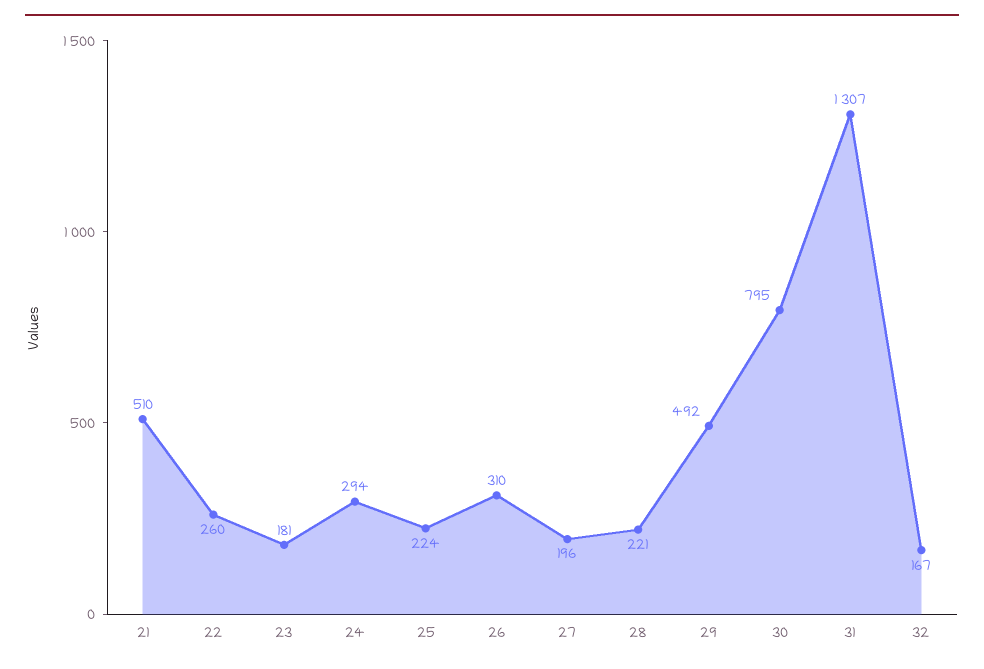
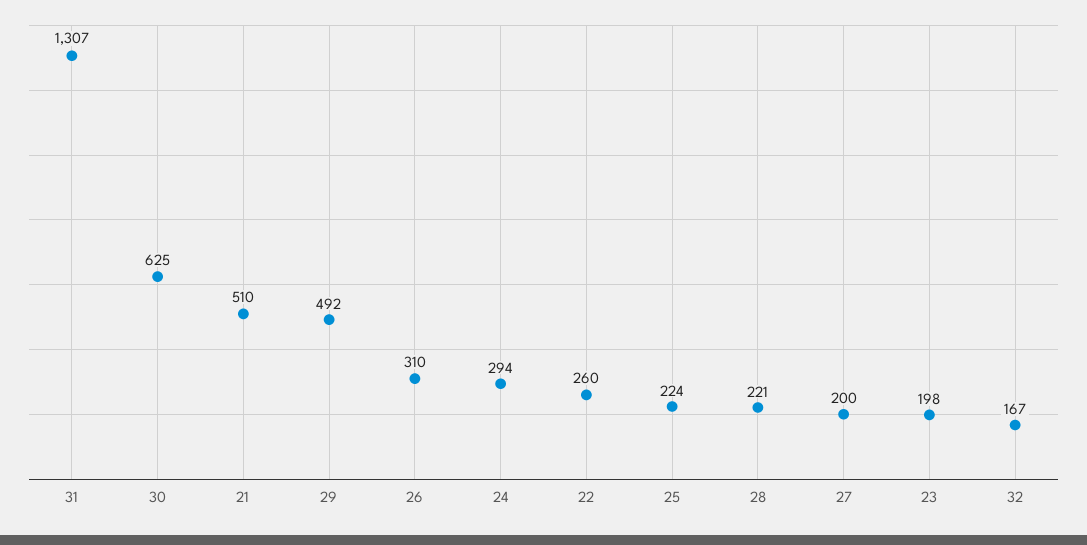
23: 181 -> 198
27: 196 -> 200
30: 795 -> 625

